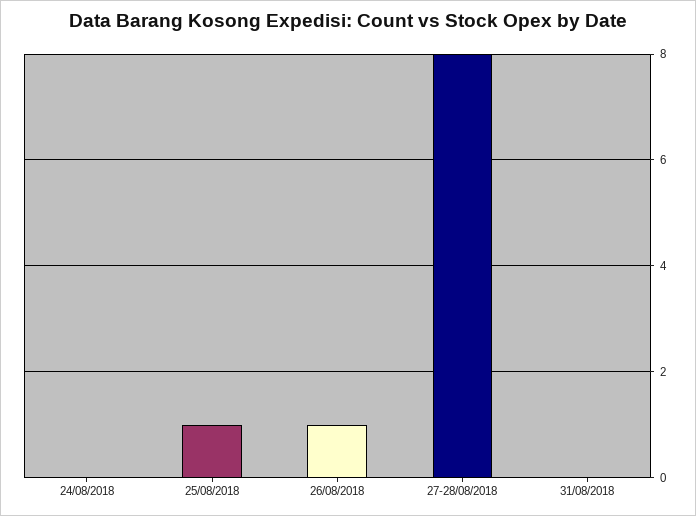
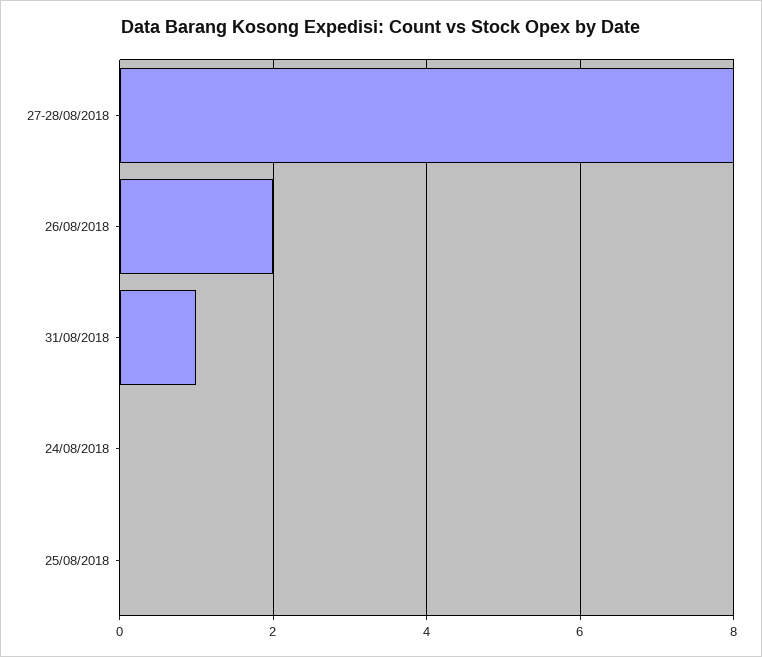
25/08/2018: 1 -> 0
26/08/2018: 1 -> 2
31/08/2018: 0 -> 1

